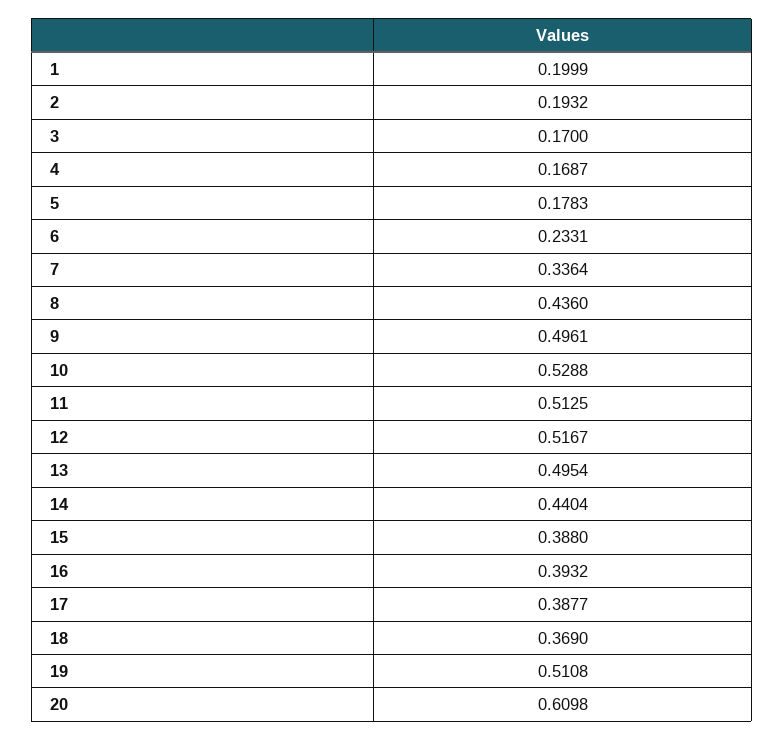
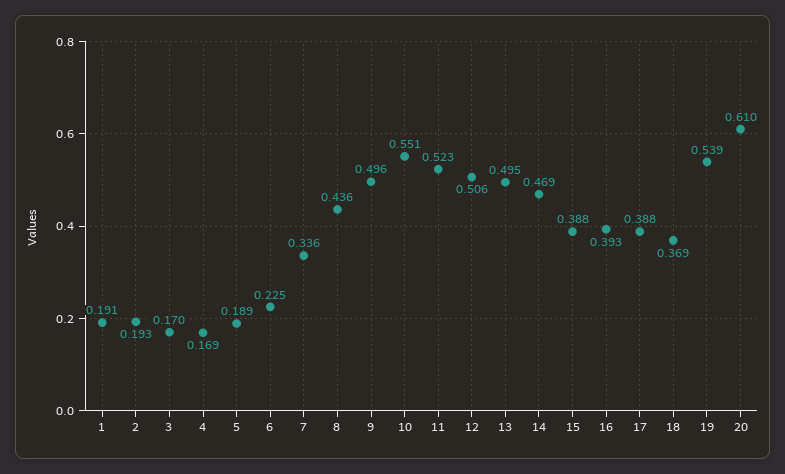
1: 0.1999 -> 0.191
5: 0.1783 -> 0.189
6: 0.2331 -> 0.225
10: 0.5288 -> 0.551
11: 0.5125 -> 0.523
12: 0.5167 -> 0.506
14: 0.4404 -> 0.469
19: 0.5108 -> 0.539

